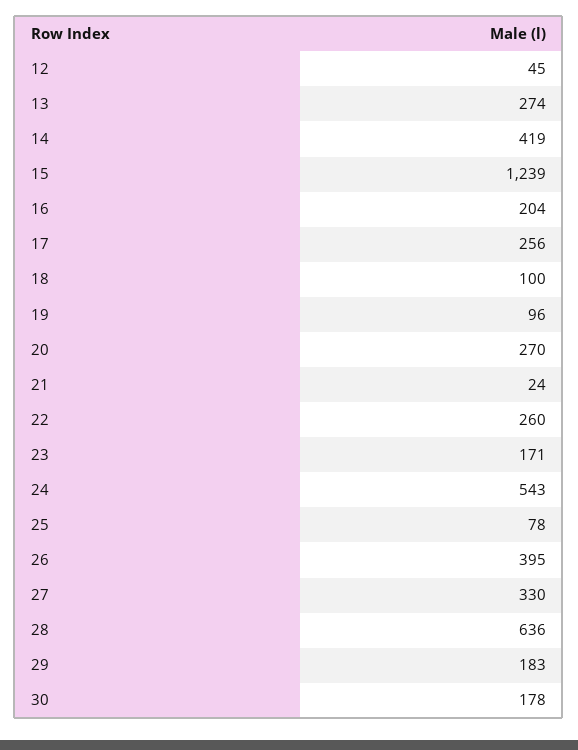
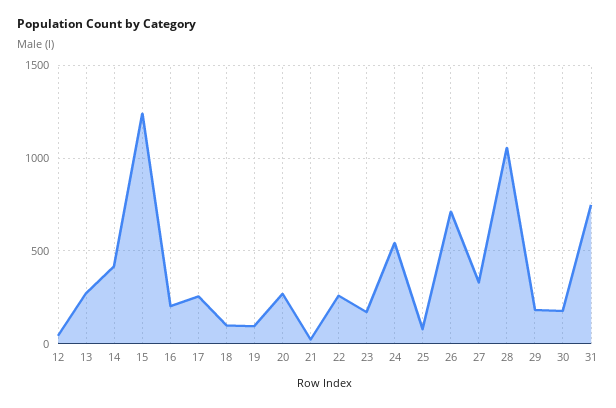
26: 395 -> 700
28: 636 -> 1050
31: none -> 750

